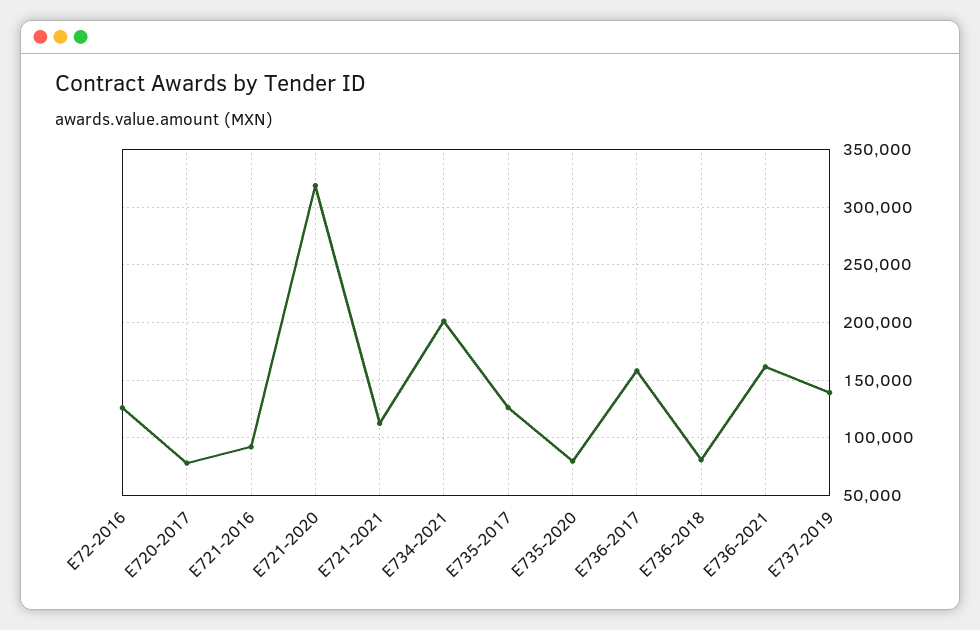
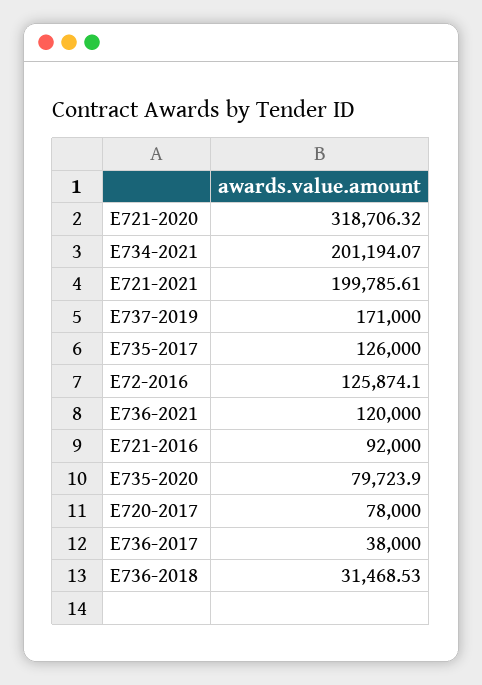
E721-2021: 110000 -> 199785.61
E736-2017: 160000 -> 38000
E736-2018: 80000 -> 31468.53
E736-2021: 160000 -> 120000
E737-2019: 140000 -> 171000

